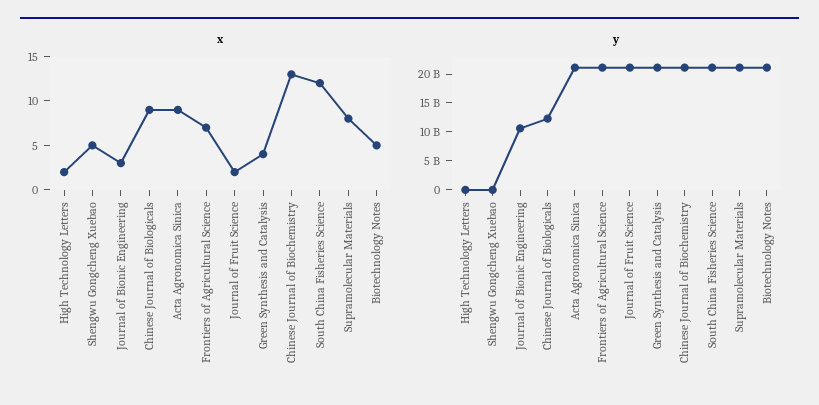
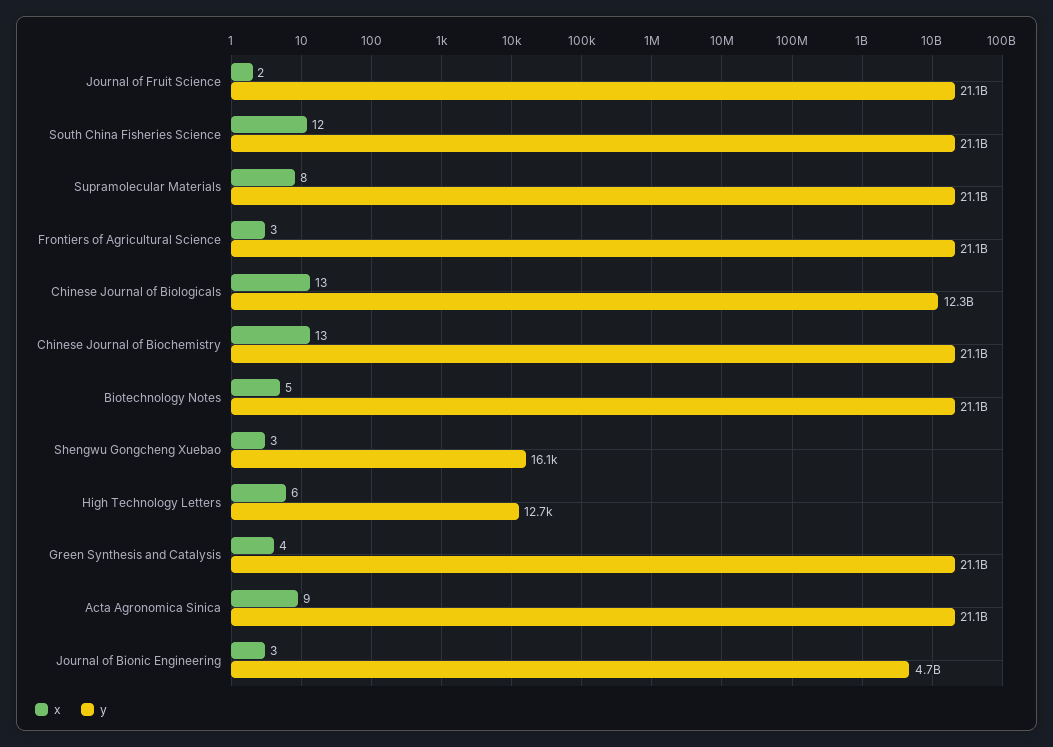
x, High Technology Letters: 2 -> 6
x, Shengwu Gongcheng Xuebao: 5 -> 3
x, Chinese Journal of Biologicals: 9 -> 13
x, Frontiers of Agricultural Science: 7 -> 3
y, Journal of Bionic Engineering: 10000000000 -> 4700000000

